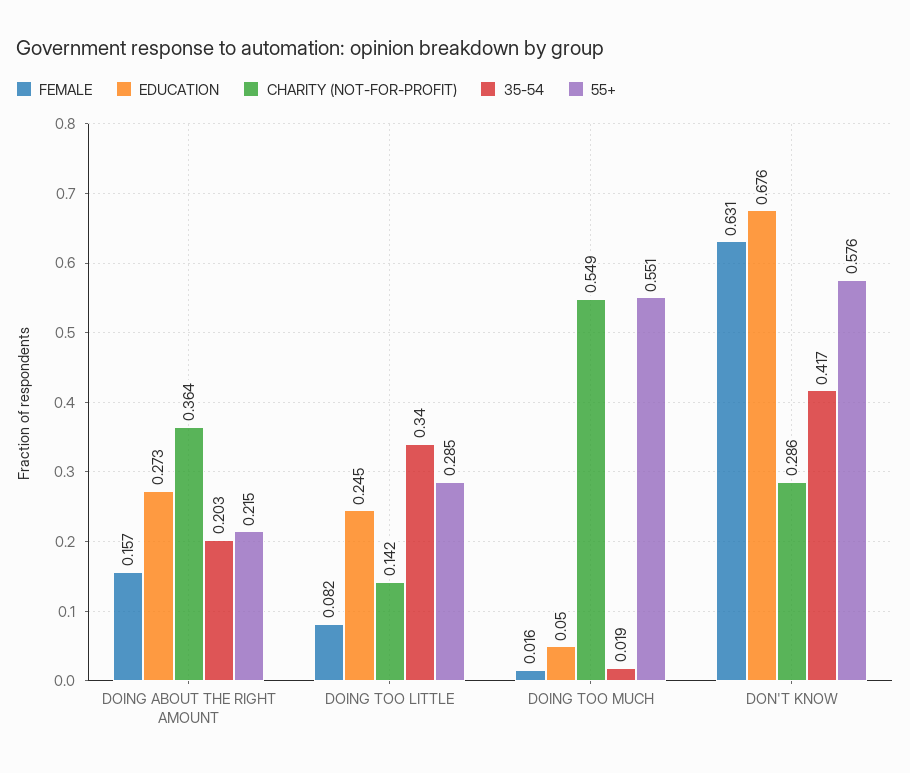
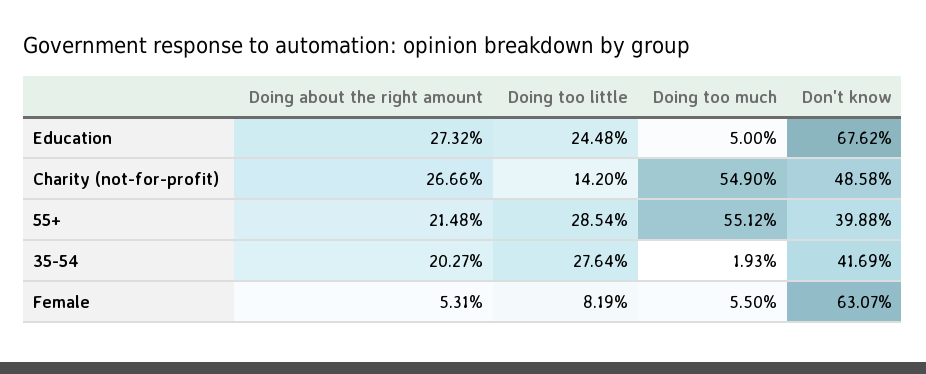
FEMALE, DOING ABOUT THE RIGHT AMOUNT: 0.157 -> 0.0531
CHARITY (NOT-FOR-PROFIT), DOING ABOUT THE RIGHT AMOUNT: 0.364 -> 0.2666
35-54, DOING TOO LITTLE: 0.34 -> 0.2764
FEMALE, DOING TOO MUCH: 0.016 -> 0.055
CHARITY (NOT-FOR-PROFIT), DON'T KNOW: 0.286 -> 0.4858
55+, DON'T KNOW: 0.576 -> 0.3988

